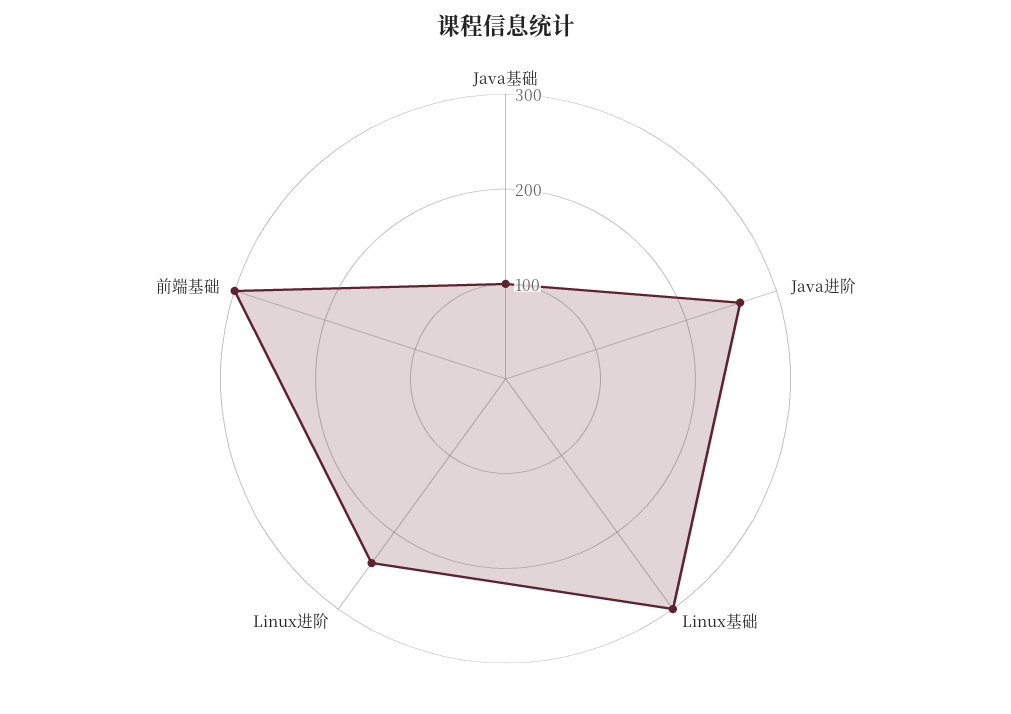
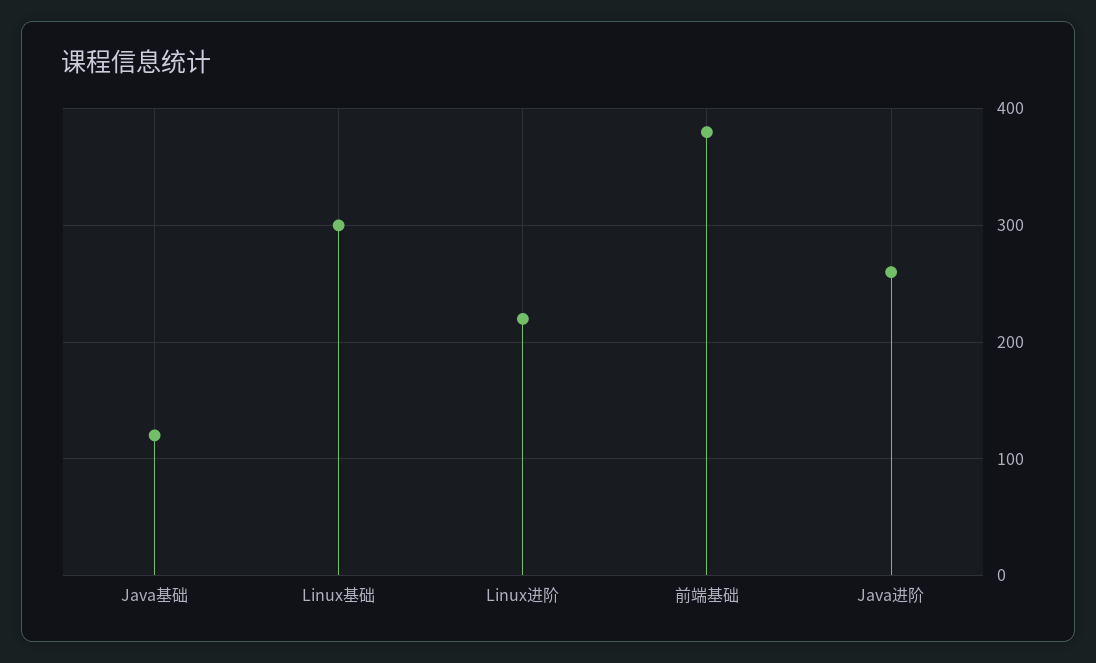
Java基础: 100 -> 120
Linux进阶: 240 -> 220
前端基础: 300 -> 380

